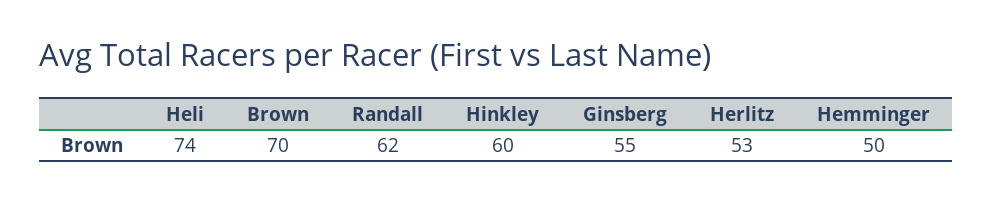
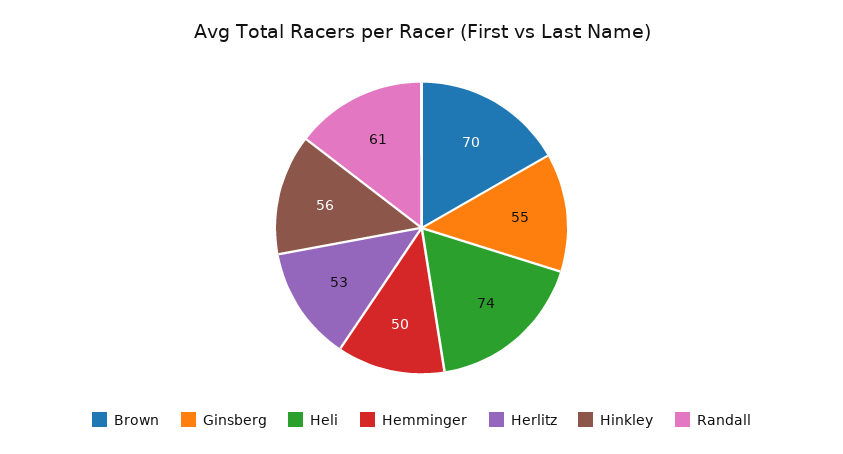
Randall: 62 -> 61
Hinkley: 60 -> 56

